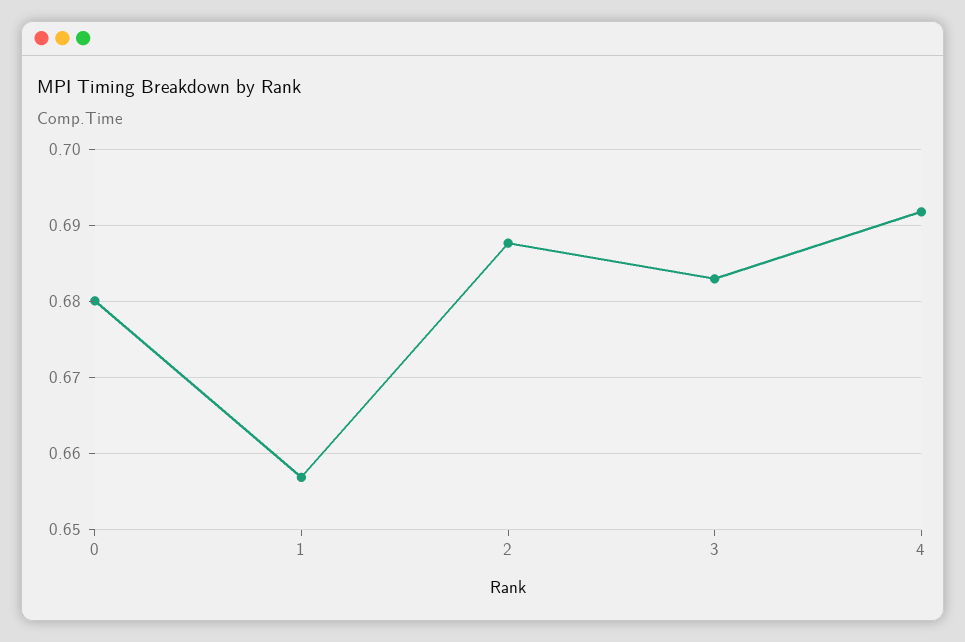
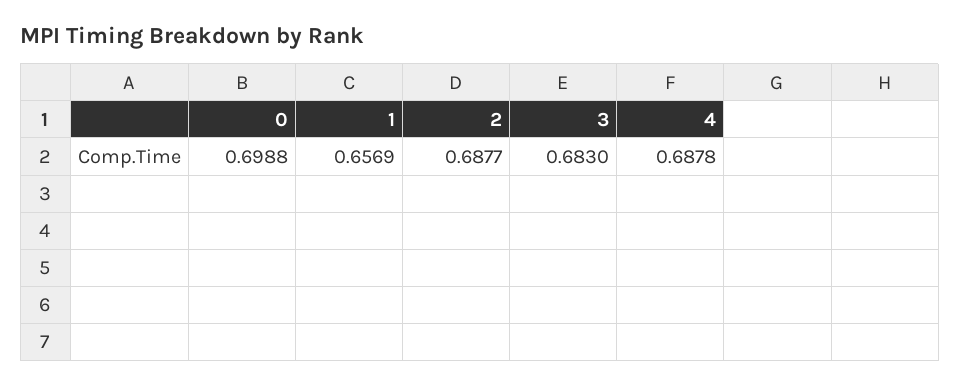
0: 0.68 -> 0.6988
4: 0.692 -> 0.6878

